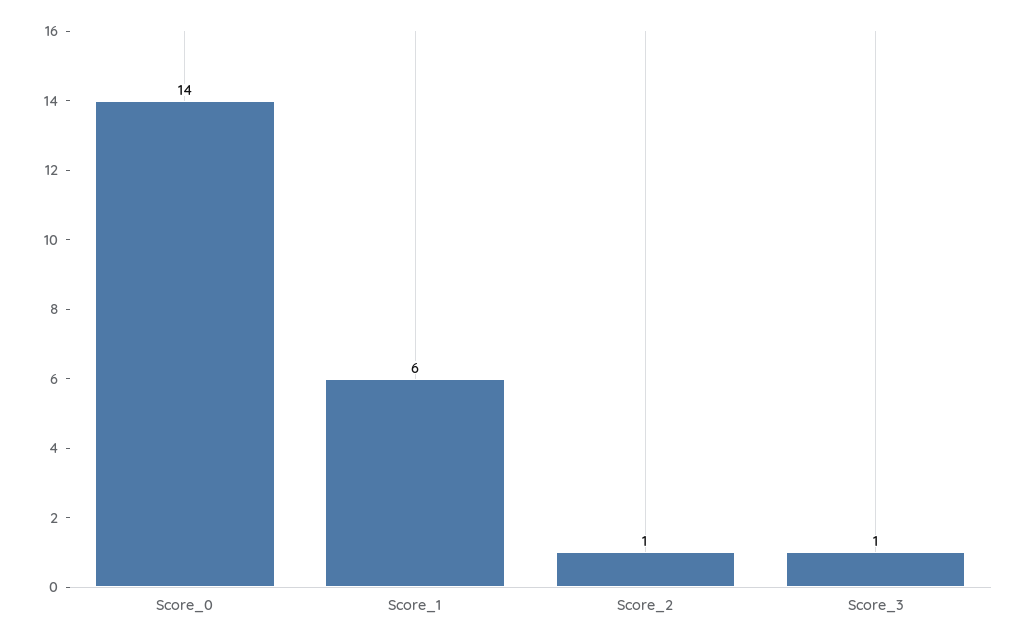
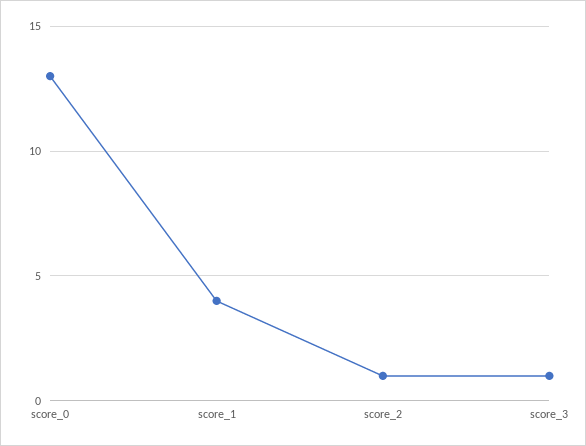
Score_0: 14 -> 13
Score_1: 6 -> 4

